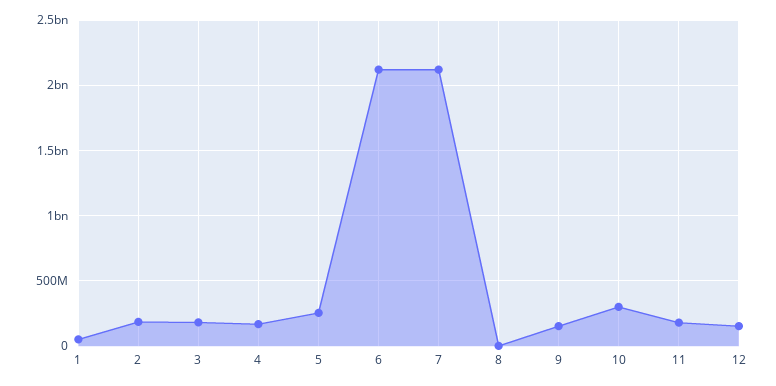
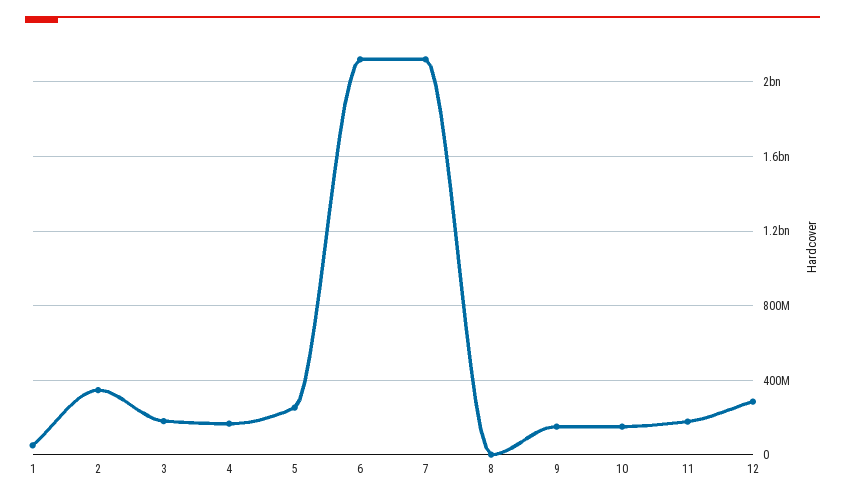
2: 200000000 -> 350000000
10: 300000000 -> 150000000
12: 150000000 -> 300000000

